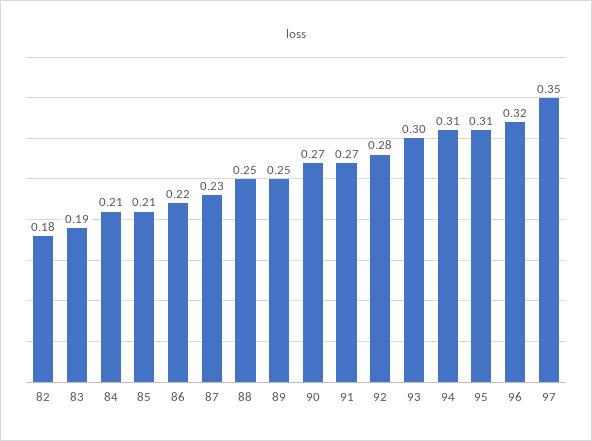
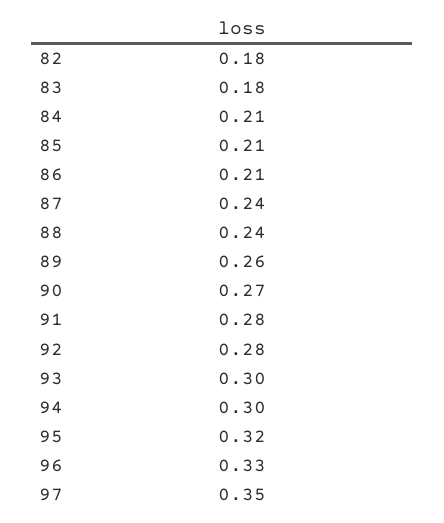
83: 0.19 -> 0.18
86: 0.22 -> 0.21
87: 0.23 -> 0.24
88: 0.25 -> 0.24
89: 0.25 -> 0.26
91: 0.27 -> 0.28
94: 0.31 -> 0.3
95: 0.31 -> 0.32
96: 0.32 -> 0.33

